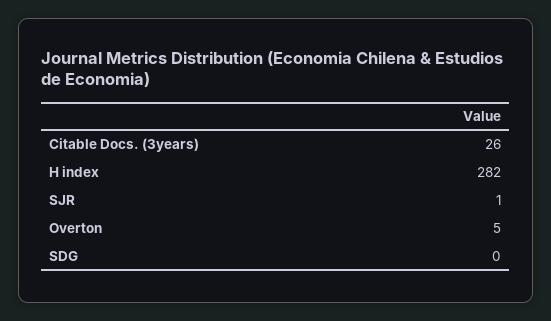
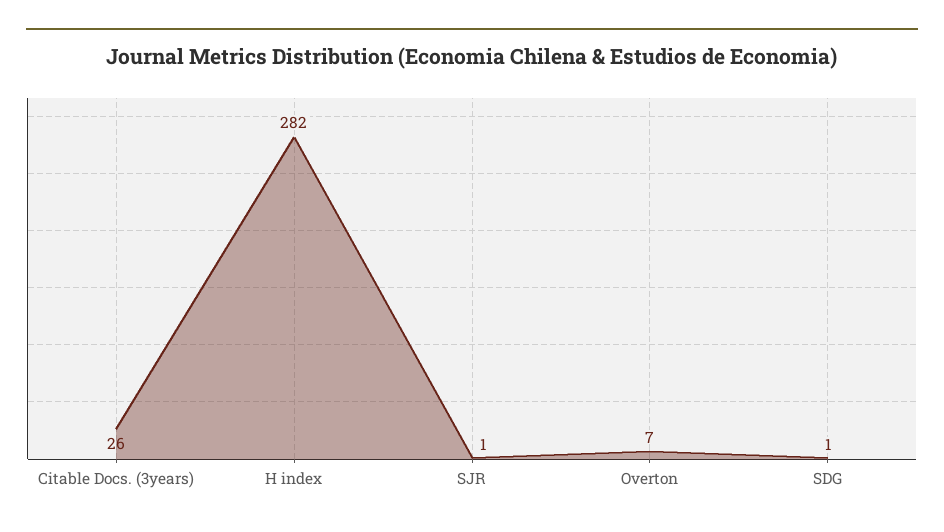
Overton: 5 -> 7
SDG: 0 -> 1

